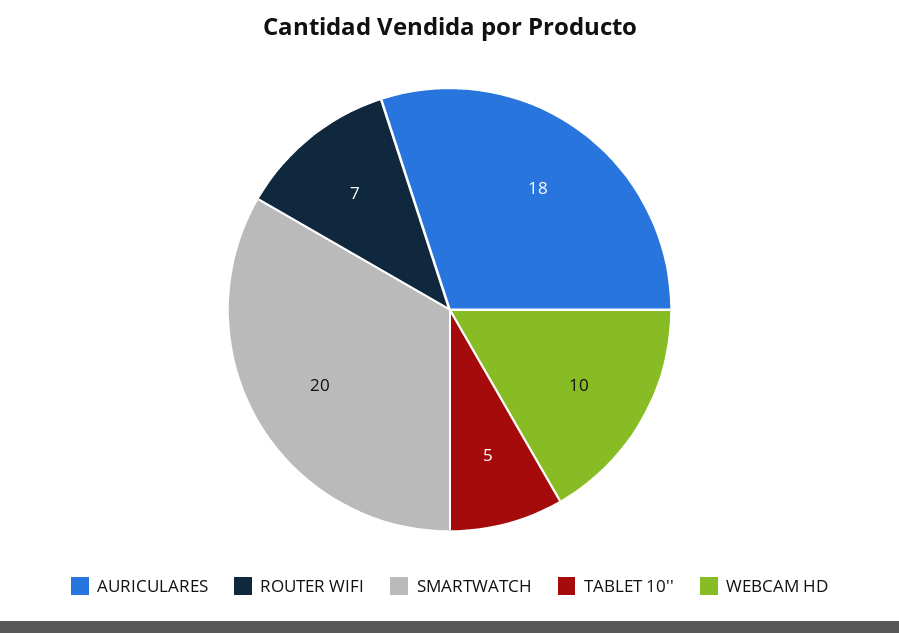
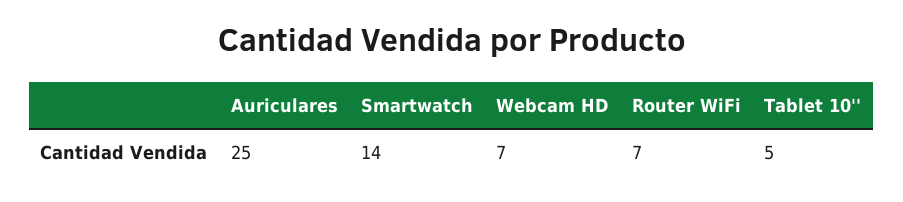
AURICULARES: 18 -> 25
SMARTWATCH: 20 -> 14
WEBCAM HD: 10 -> 7

